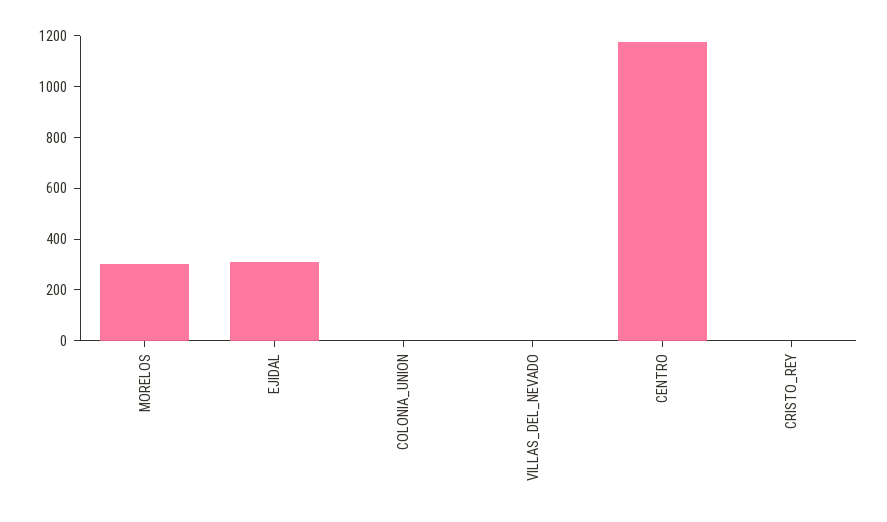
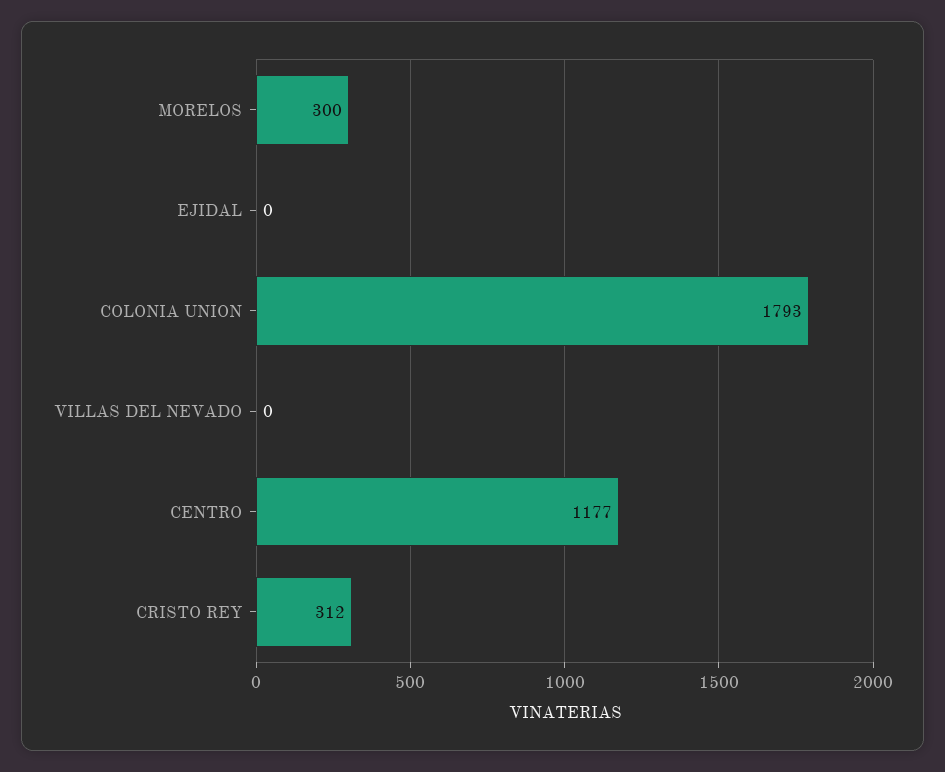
EJIDAL: 300 -> 0
COLONIA_UNION: 0 -> 1793
CRISTO_REY: 0 -> 312

